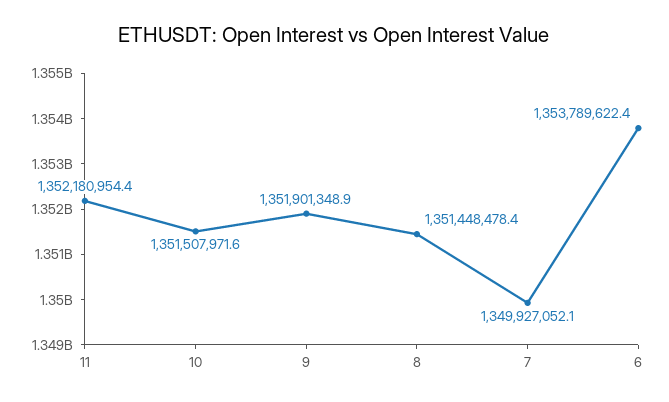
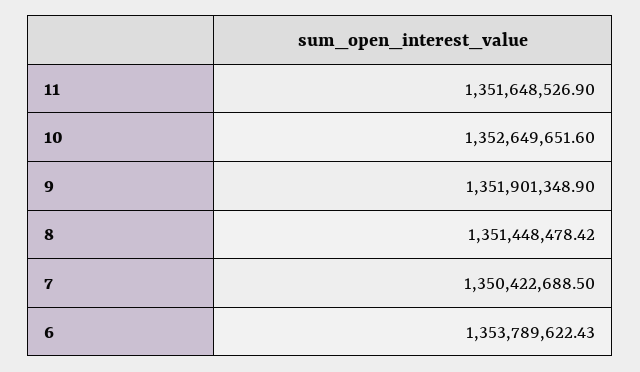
11: 1352180954.4 -> 1351648526.9
10: 1351507971.6 -> 1352649651.6
7: 1349927052.1 -> 1350422688.5

